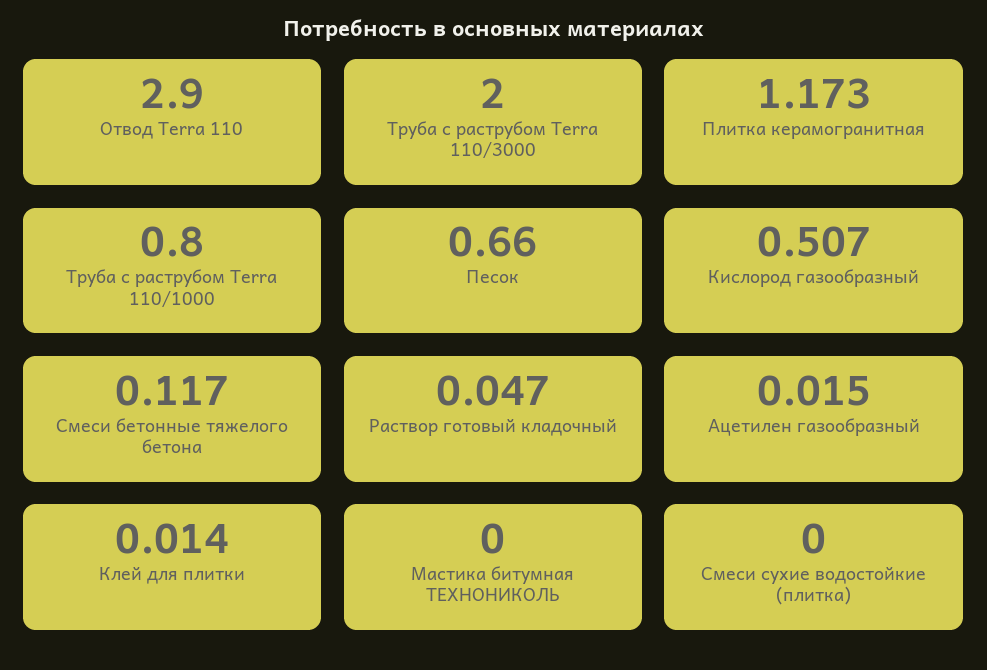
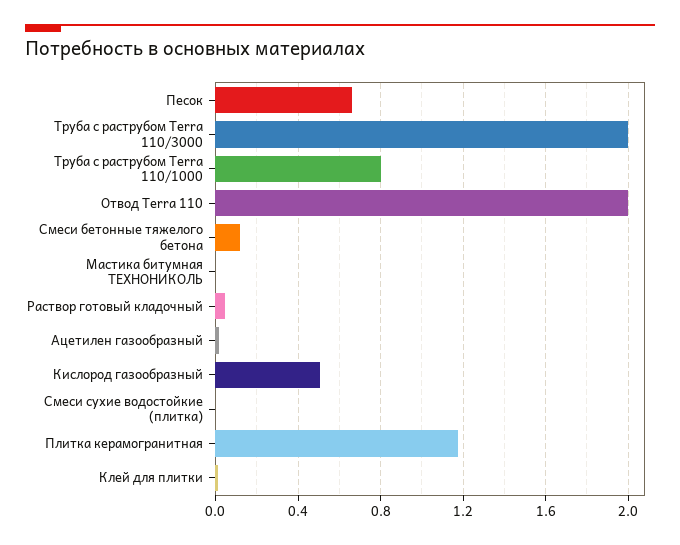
Отвод Terra 110: 2.9 -> 2

